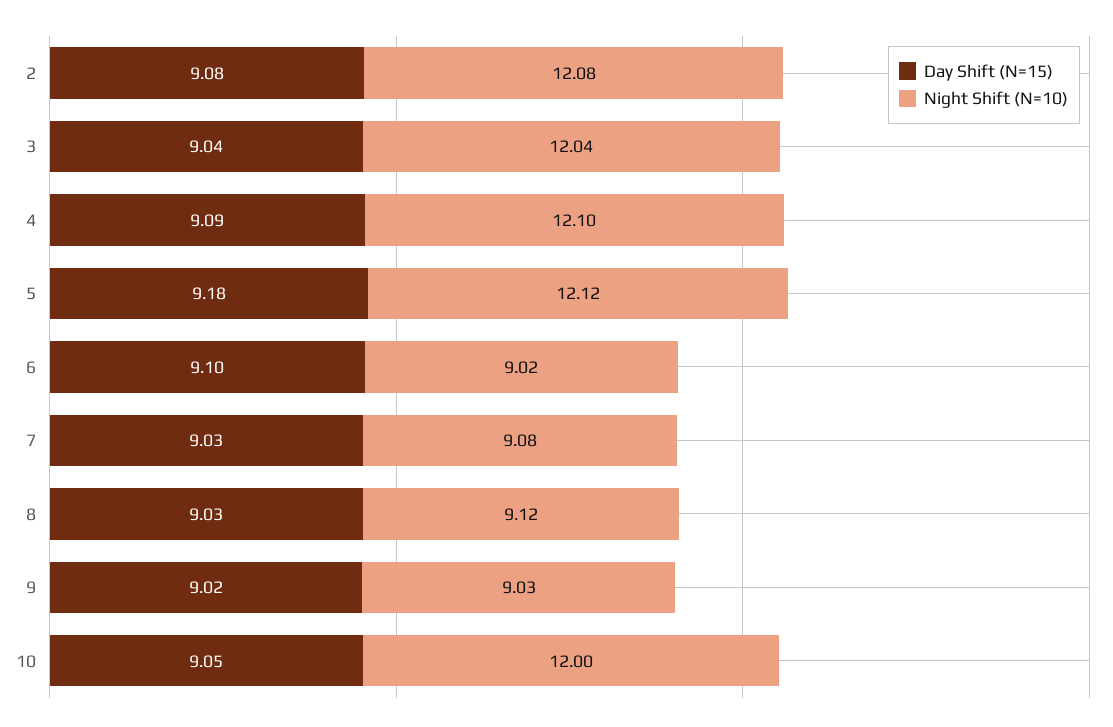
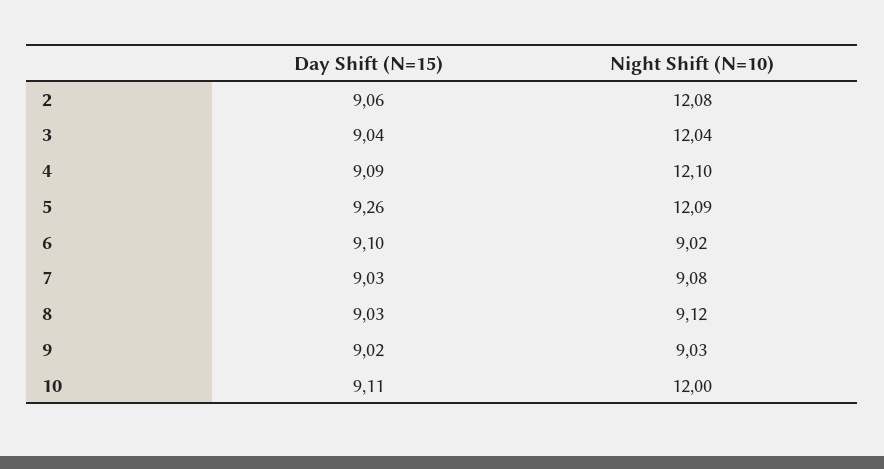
Day Shift (N=15), 2: 9.08 -> 9.06
Day Shift (N=15), 5: 9.18 -> 9.26
Night Shift (N=10), 5: 12.12 -> 12.09
Day Shift (N=15), 10: 9.05 -> 9.11

